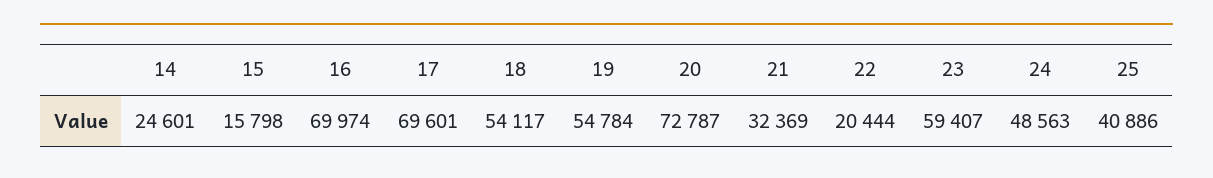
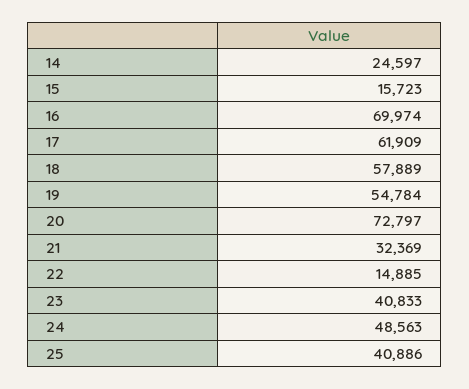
14: 24601 -> 24597
15: 15798 -> 15723
17: 69601 -> 61909
18: 54117 -> 57889
20: 72787 -> 72797
22: 20444 -> 14885
23: 59407 -> 40833

